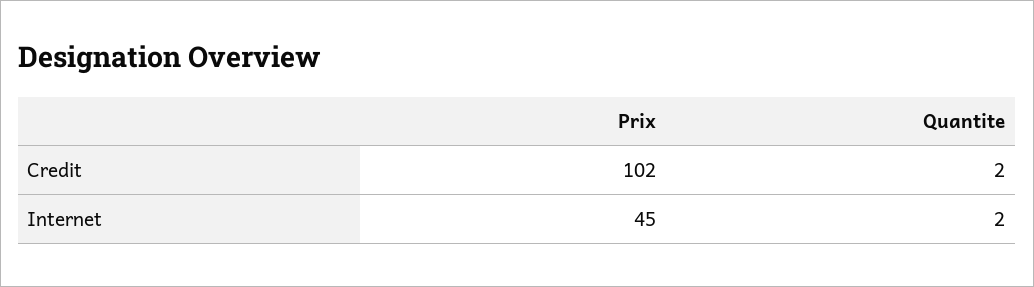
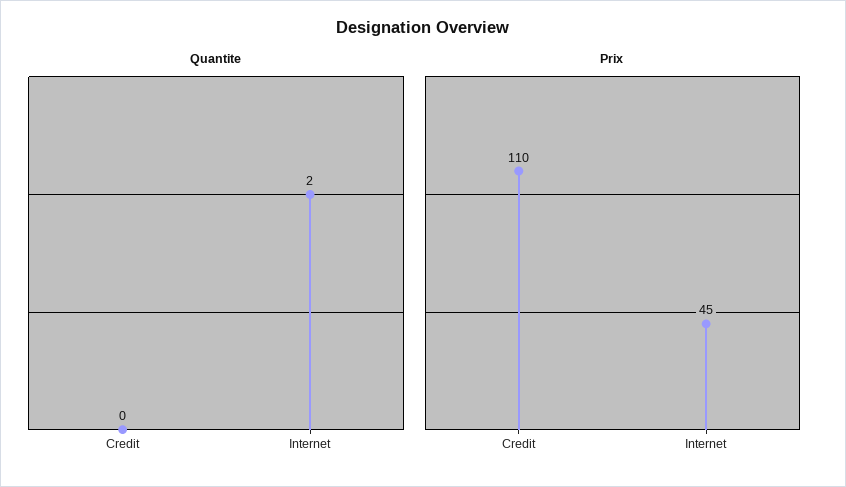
Prix, Credit: 102 -> 110
Quantite, Credit: 2 -> 0

